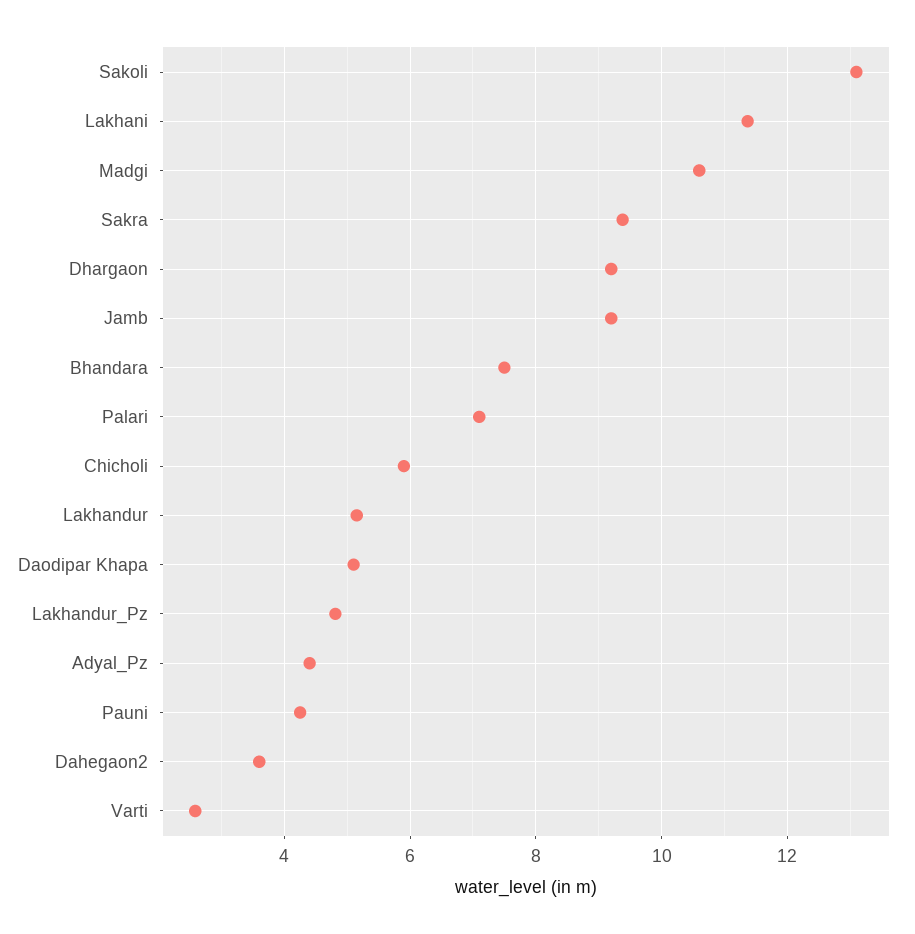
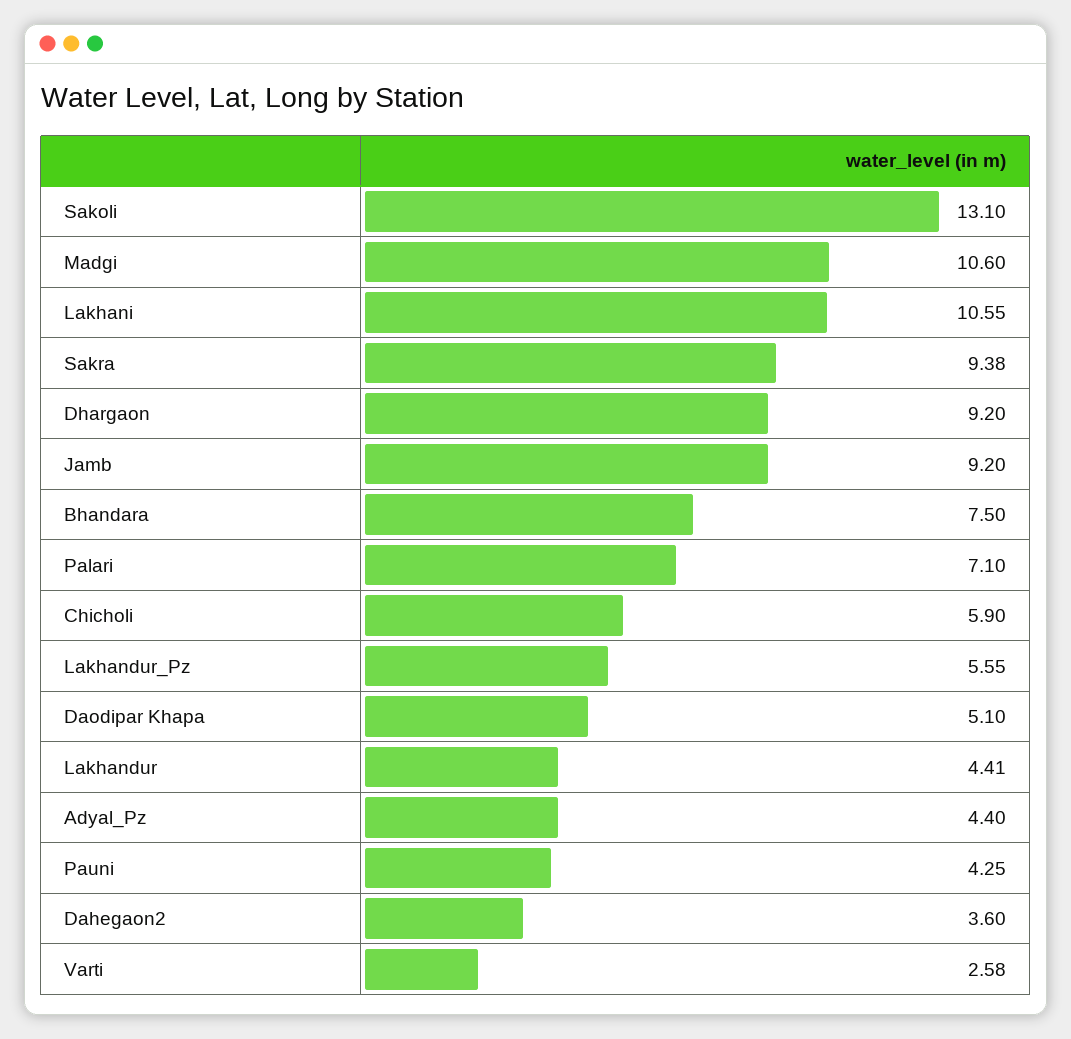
Lakhani: 11.4 -> 10.55
Lakhandur: 5.2 -> 4.41
Lakhandur_Pz: 4.8 -> 5.55

